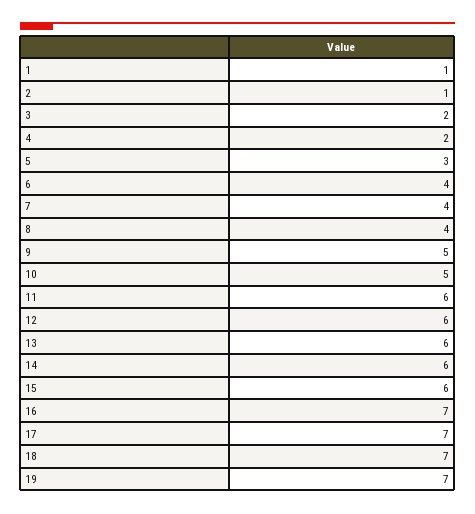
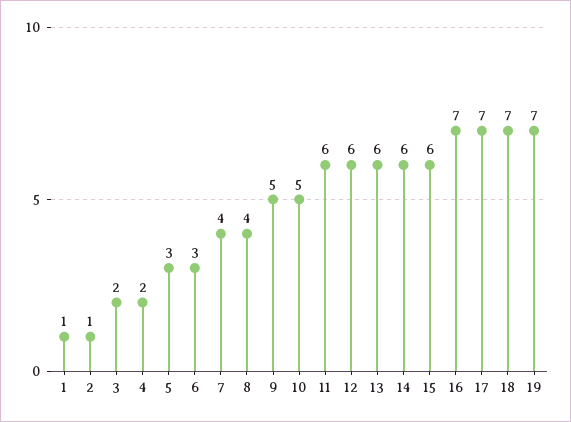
6: 4 -> 3

